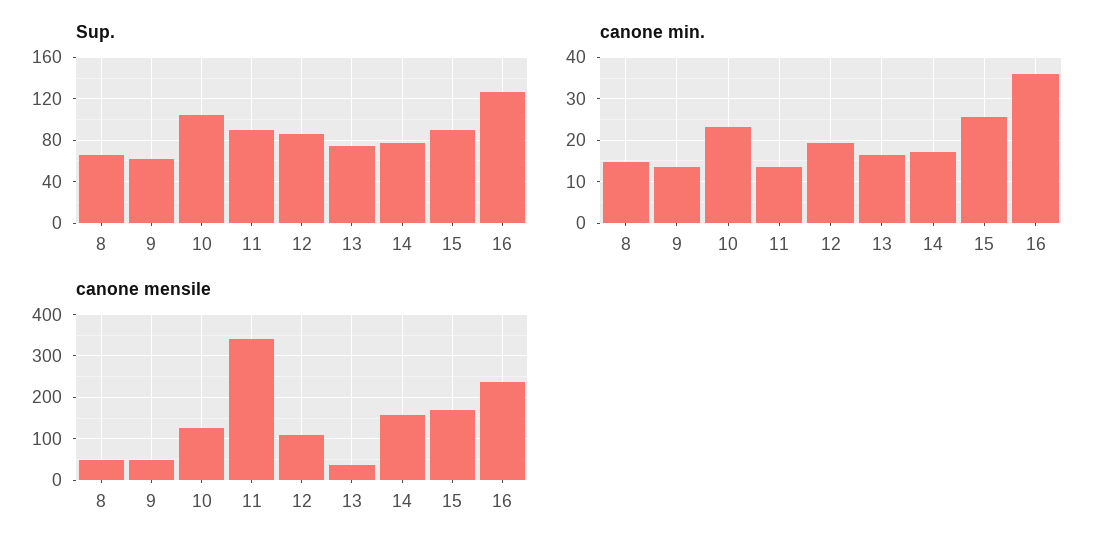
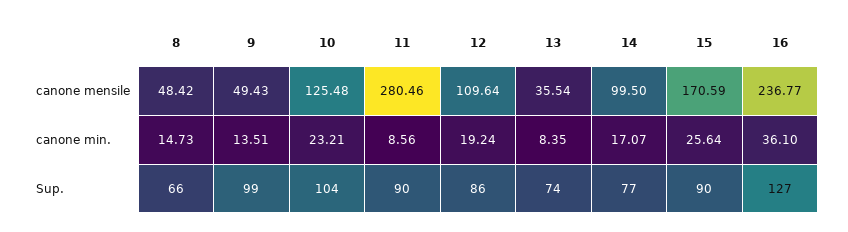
Sup., 9: 60 -> 99
canone min., 11: 14 -> 8.56
canone min., 13: 16 -> 8.35
canone mensile, 11: 340 -> 280.46
canone mensile, 14: 160 -> 99.5

